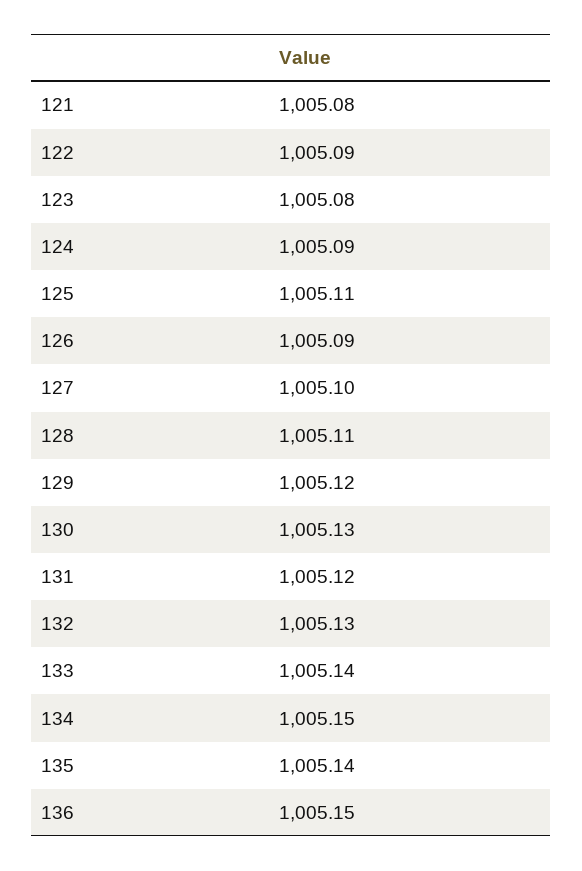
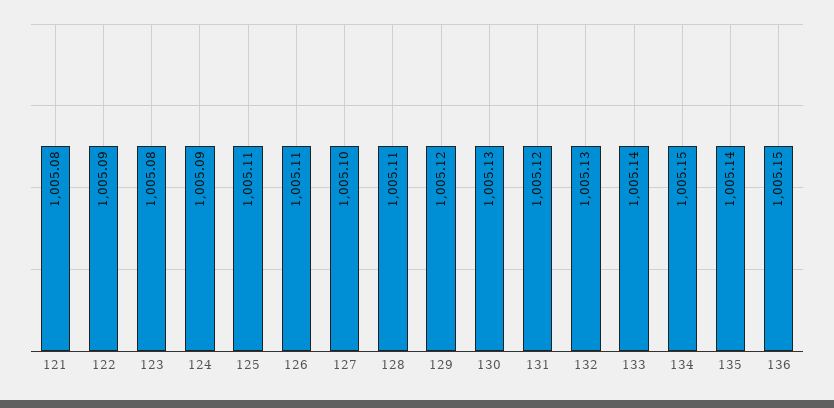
126: 1005.09 -> 1005.11

